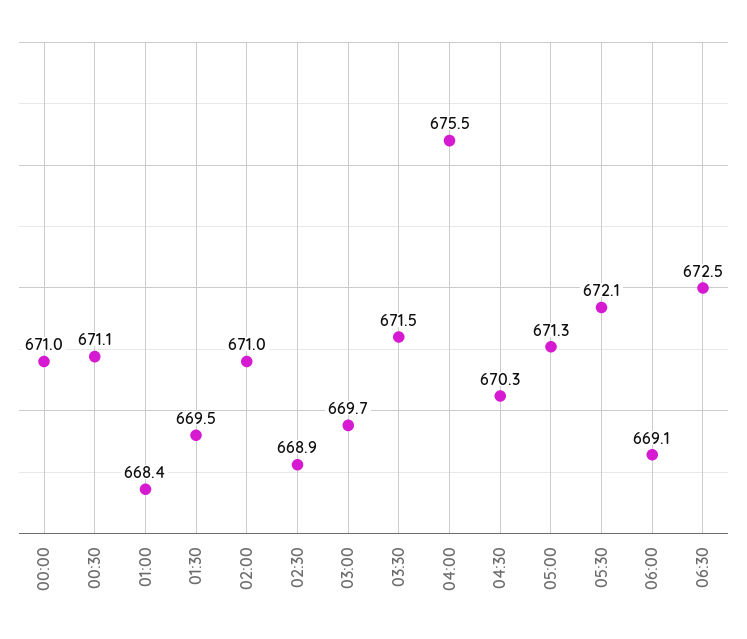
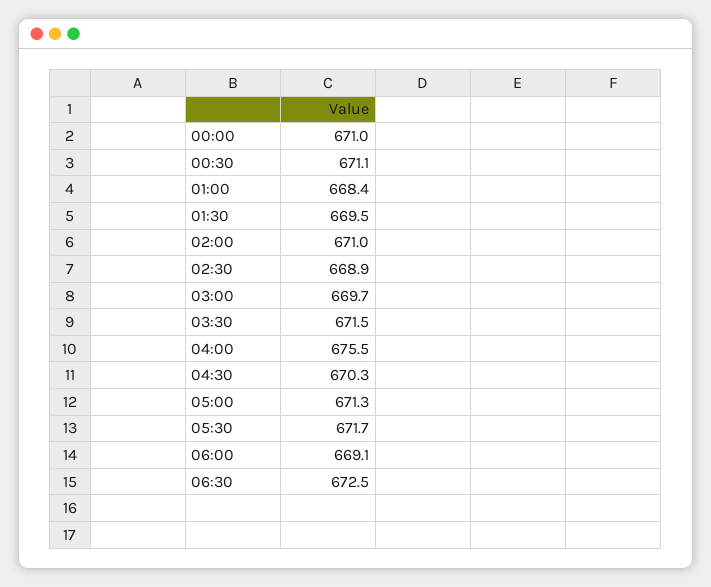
05:30: 672.1 -> 671.7

